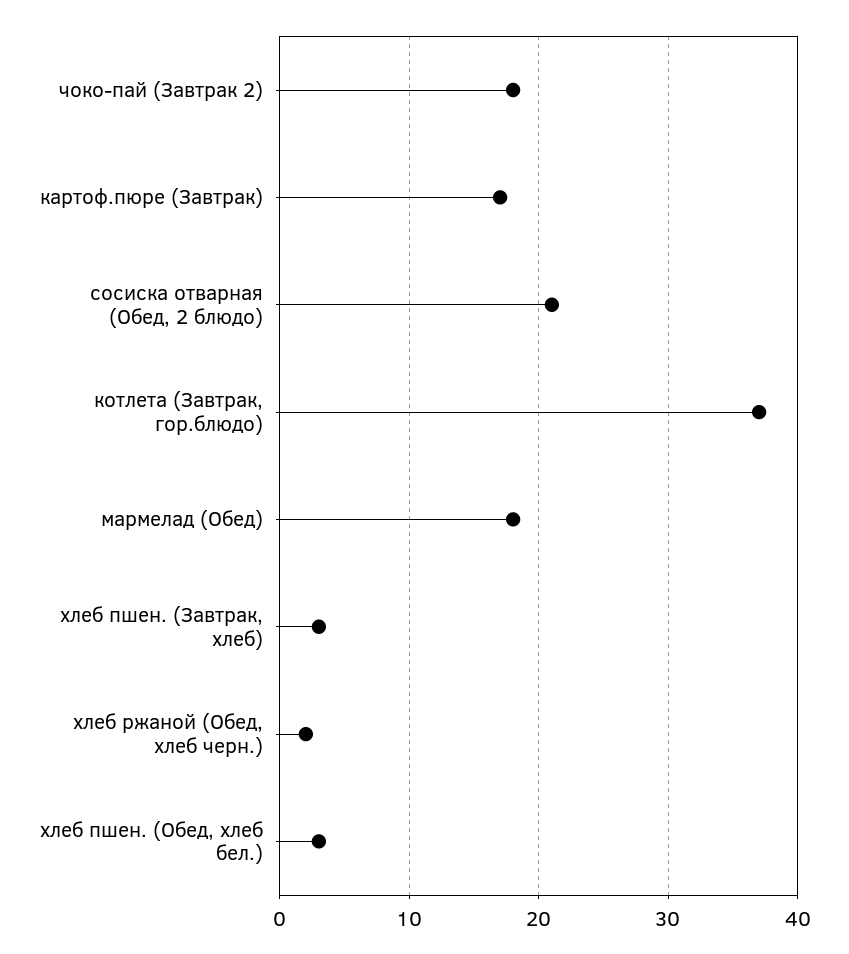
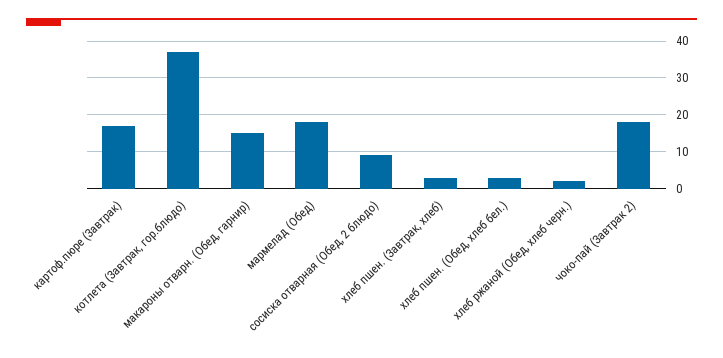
сосиска отварная (Обед, 2 блюдо): 21 -> 10
макароны отварн. (Обед, гарнир): none -> 15

